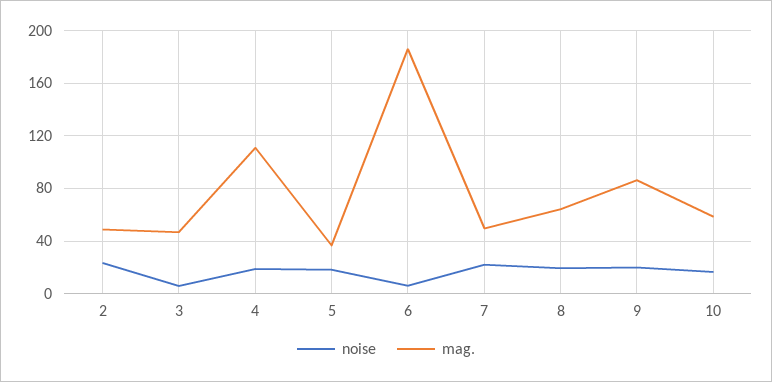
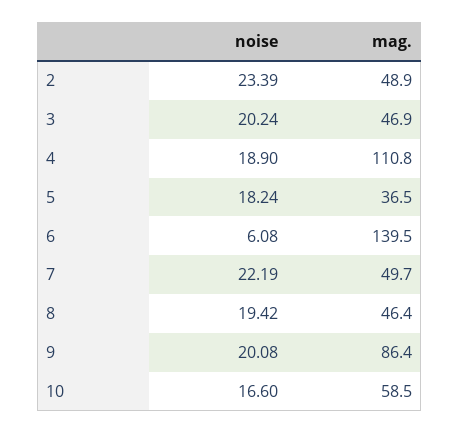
noise, 3: 5 -> 20.24
mag., 6: 185 -> 139.5
mag., 8: 65 -> 46.4

